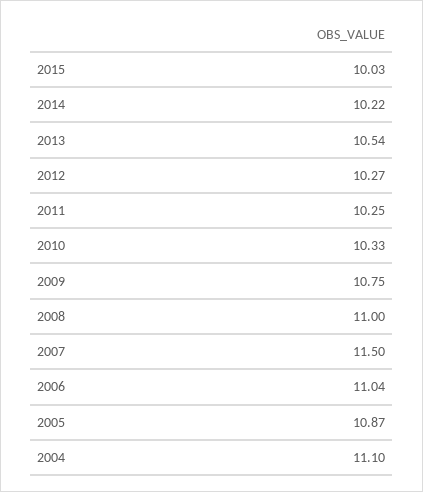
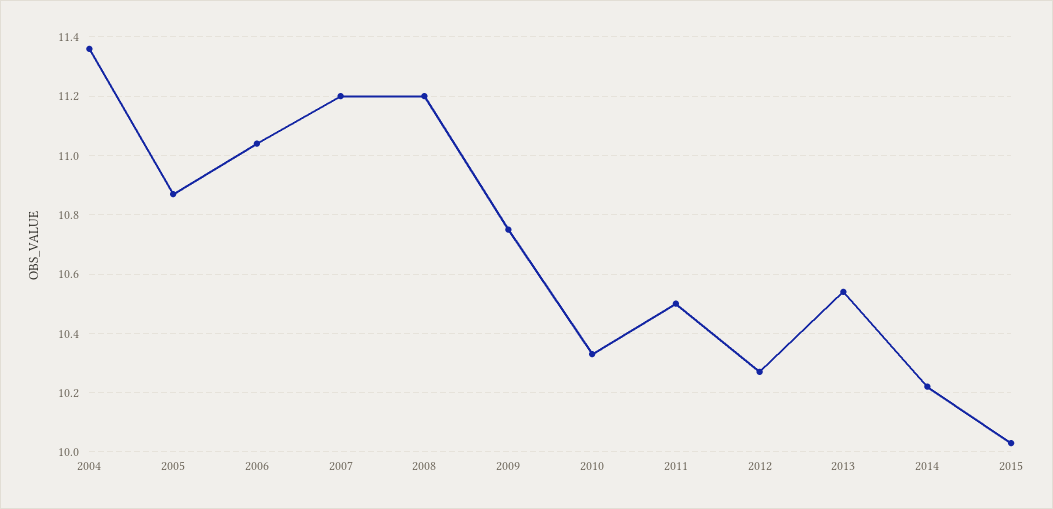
2011: 10.25 -> 10.5
2008: 11 -> 11.2
2007: 11.5 -> 11.2
2004: 11.1 -> 11.35

